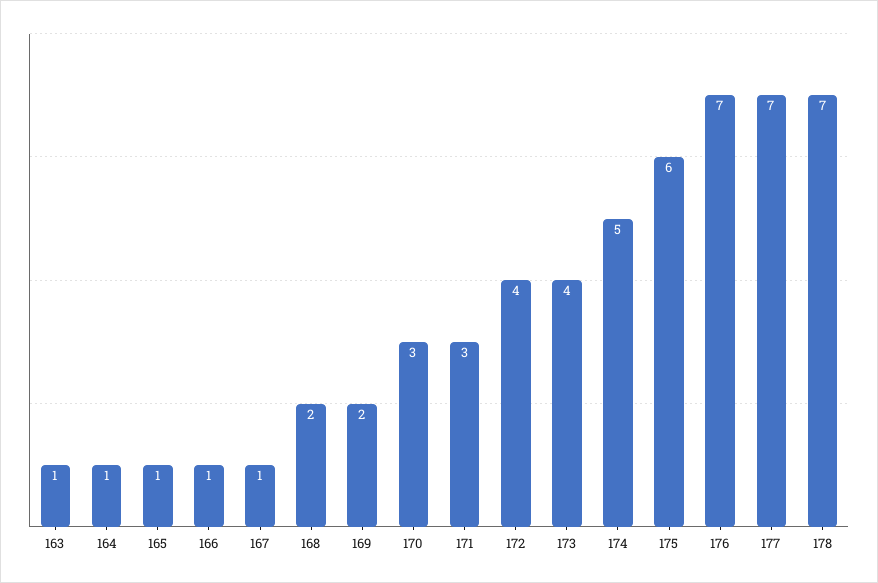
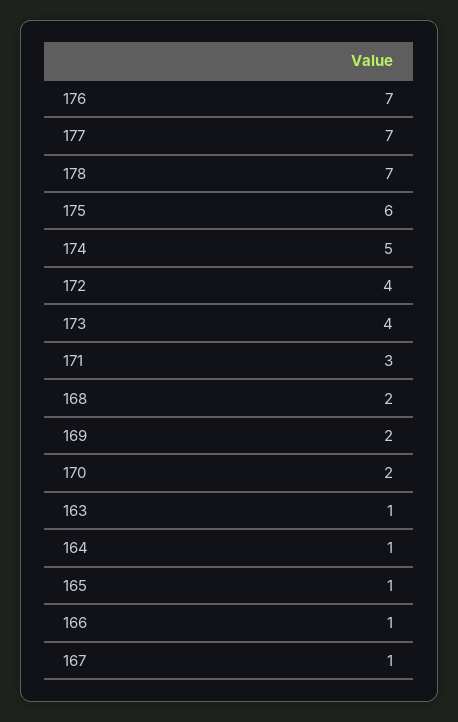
170: 3 -> 2

